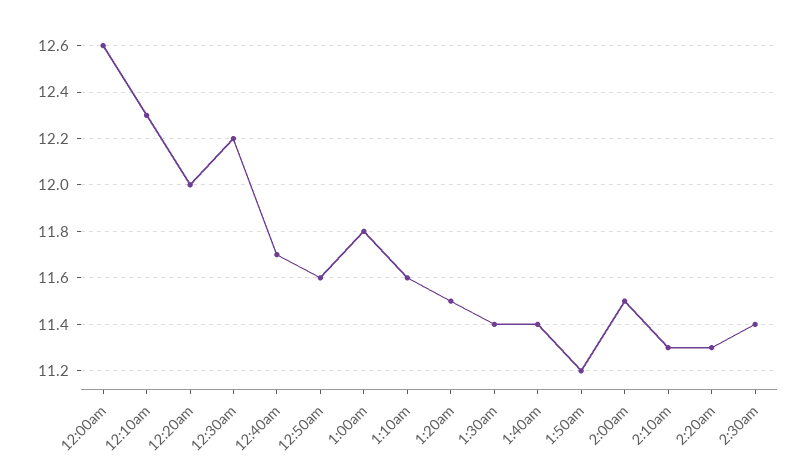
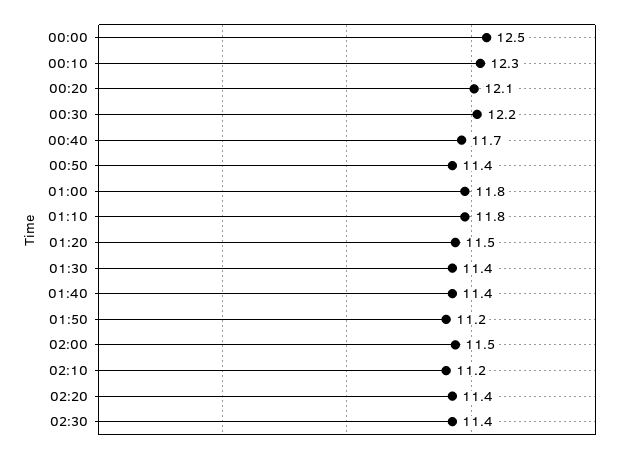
12:00am: 12.6 -> 12.5
12:20am: 12 -> 12.1
12:50am: 11.6 -> 11.4
1:10am: 11.6 -> 11.8
2:10am: 11.3 -> 11.2
2:20am: 11.3 -> 11.4

